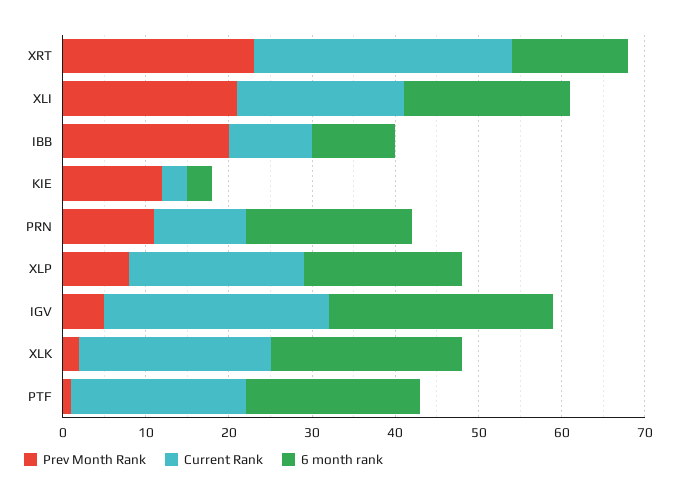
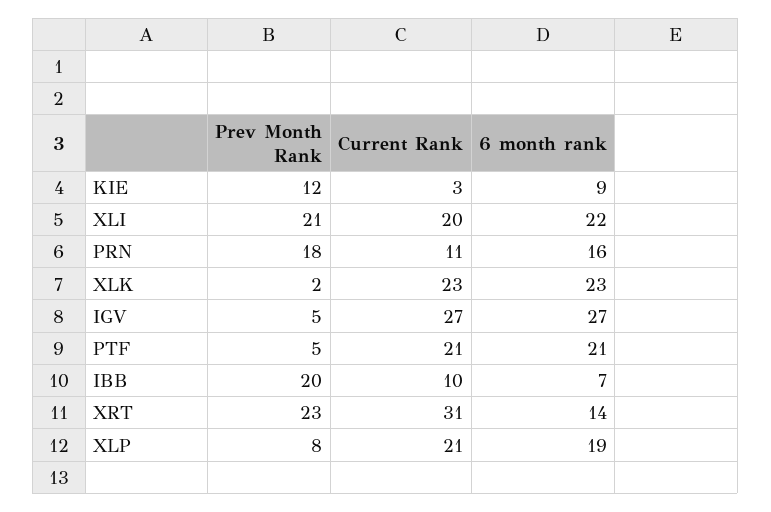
6 month rank, XLI: 20 -> 22
6 month rank, IBB: 10 -> 7
6 month rank, KIE: 3 -> 9
Prev Month Rank, PRN: 11 -> 18
6 month rank, PRN: 20 -> 16
Prev Month Rank, PTF: 1 -> 5

